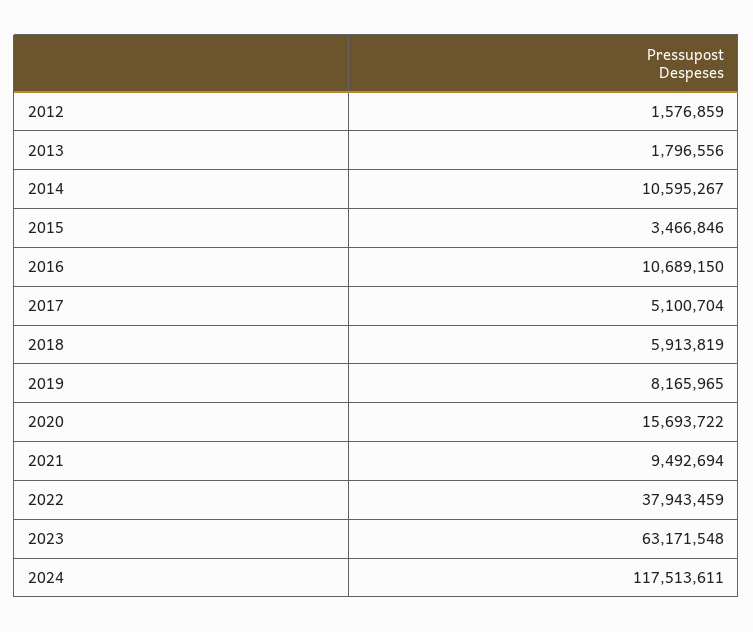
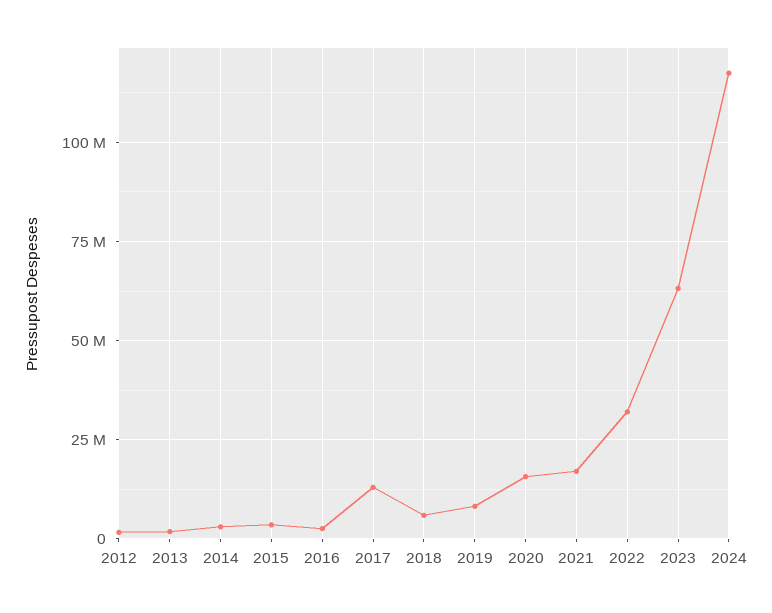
2014: 10595267 -> 2500000
2016: 10689150 -> 2500000
2017: 5100704 -> 12500000
2021: 9492694 -> 17500000
2022: 37943459 -> 32500000

